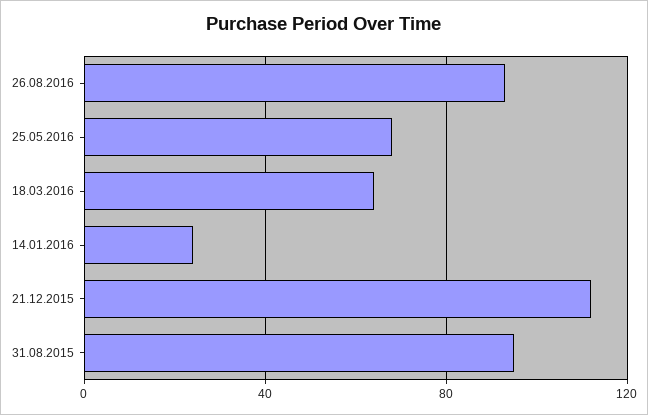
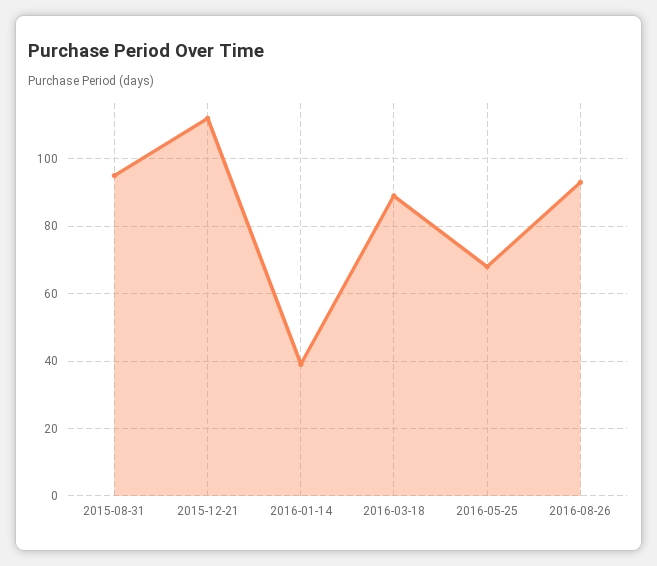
18.03.2016: 65 -> 90
14.01.2016: 25 -> 40

